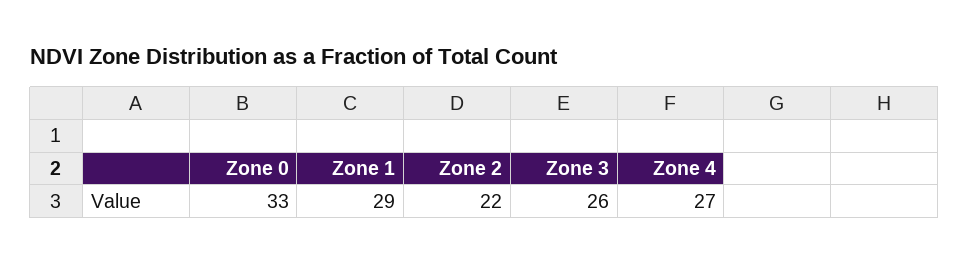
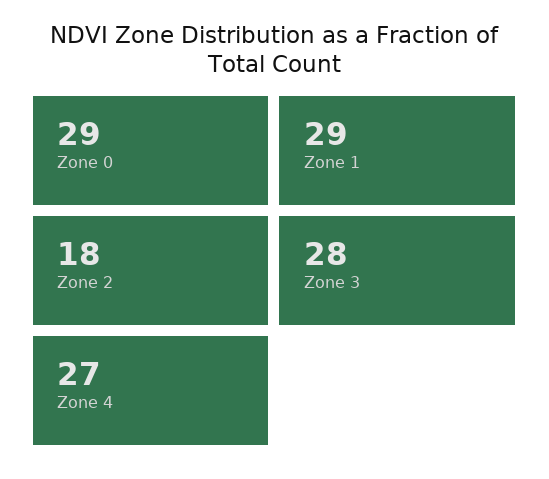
Zone 0: 33 -> 29
Zone 2: 22 -> 18
Zone 3: 26 -> 28

